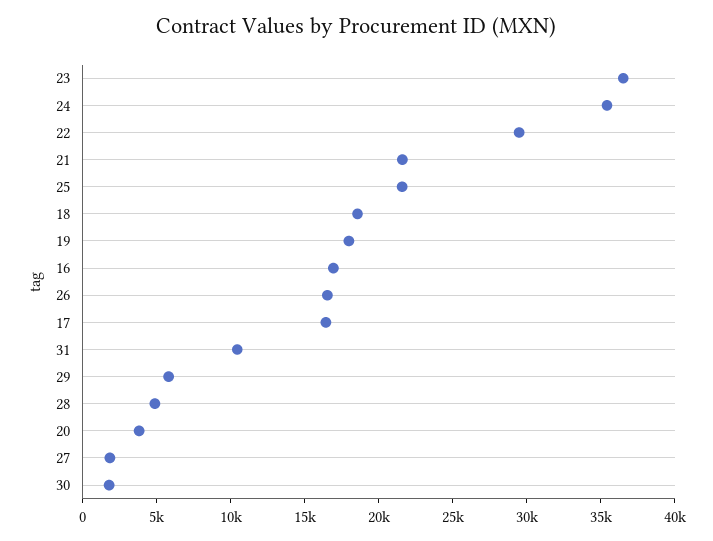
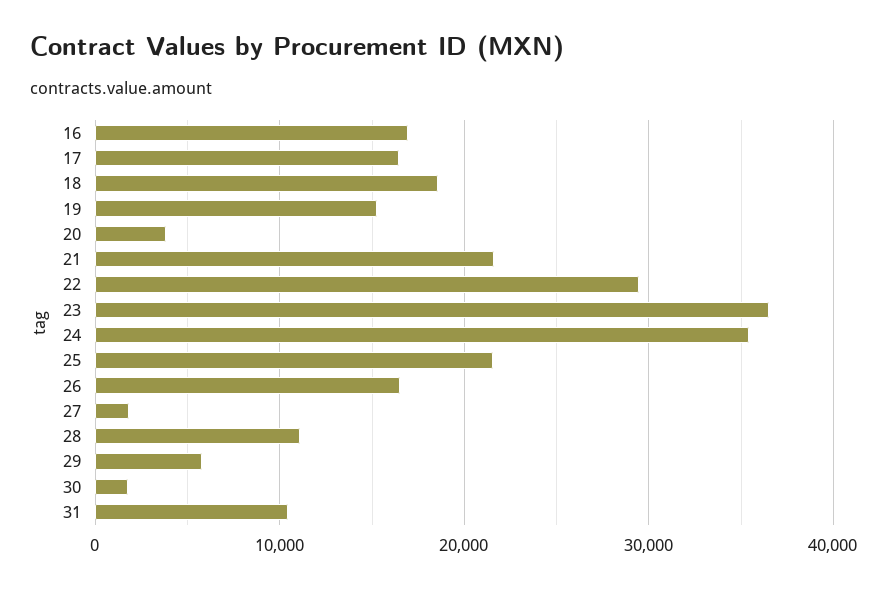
19: 18000 -> 15000
28: 5000 -> 11000

